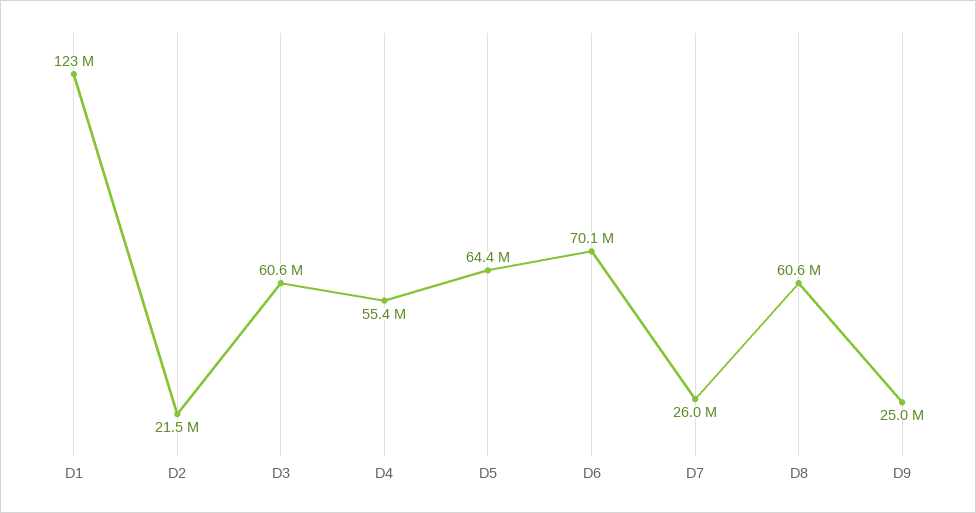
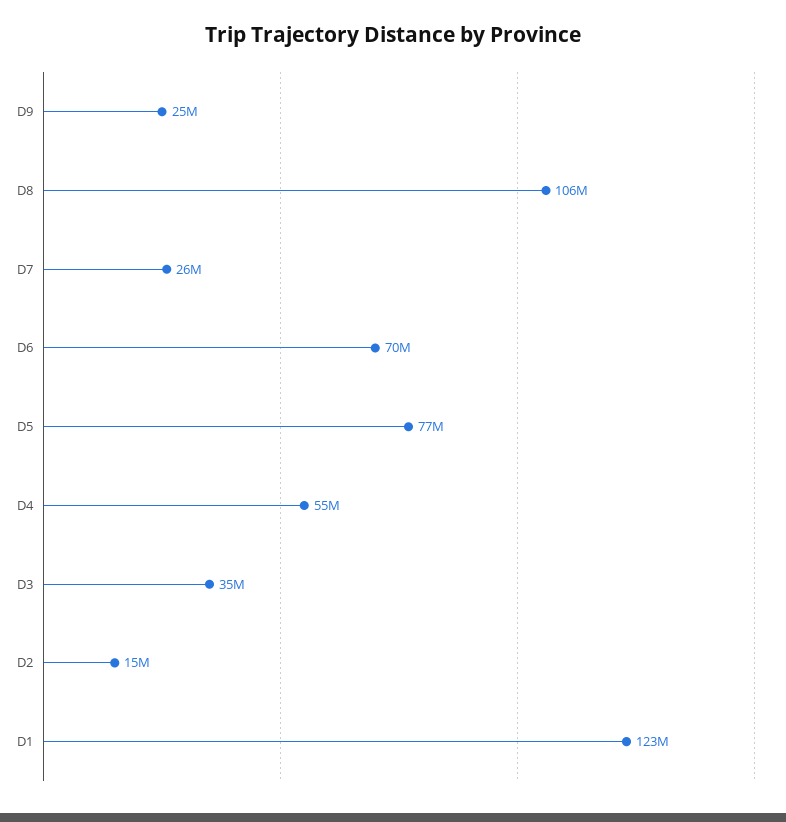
D2: 21500000 -> 15000000
D3: 60600000 -> 35000000
D5: 64400000 -> 77000000
D8: 60600000 -> 106000000

